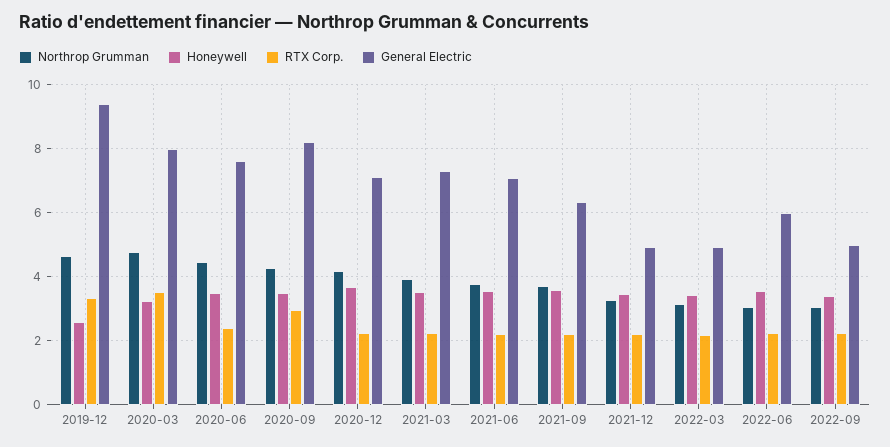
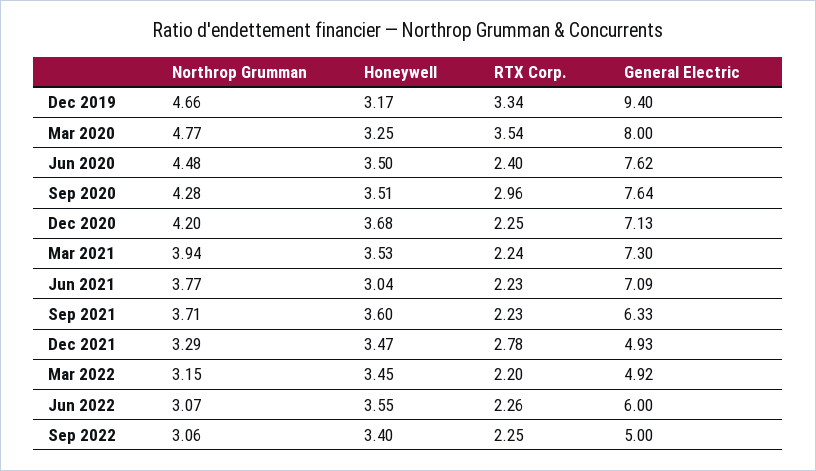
Honeywell, 2019-12: 2.6 -> 3.17
General Electric, 2020-09: 8.2 -> 7.64
Honeywell, 2021-06: 3.6 -> 3.04
RTX Corp., 2021-12: 2.2 -> 2.78

